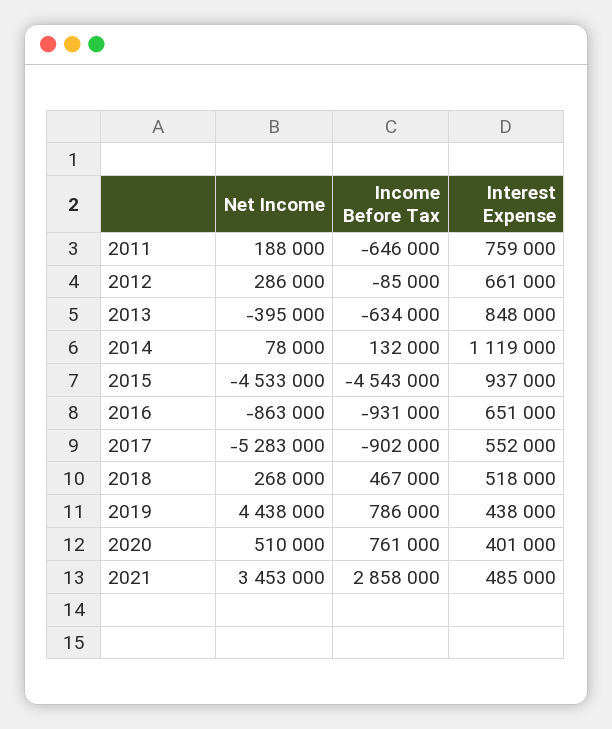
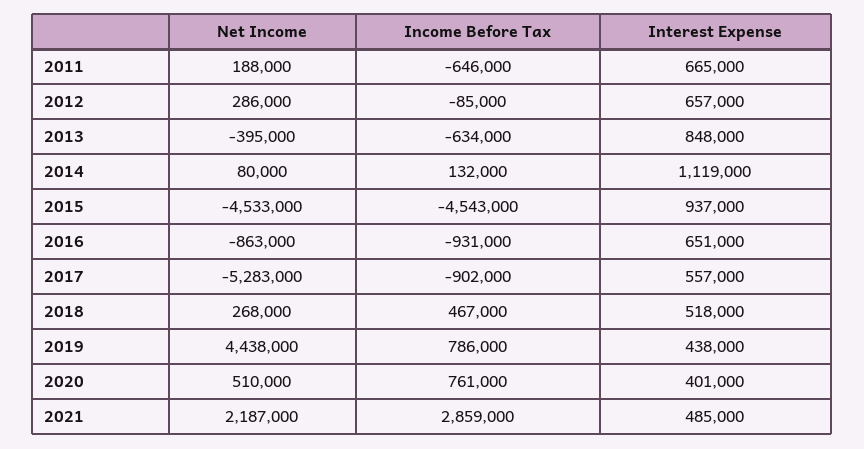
Interest Expense, 2011: 759000 -> 665000
Interest Expense, 2012: 661000 -> 657000
Net Income, 2014: 78000 -> 80000
Interest Expense, 2017: 552000 -> 557000
Net Income, 2021: 3453000 -> 2187000
Income Before Tax, 2021: 2858000 -> 2859000

